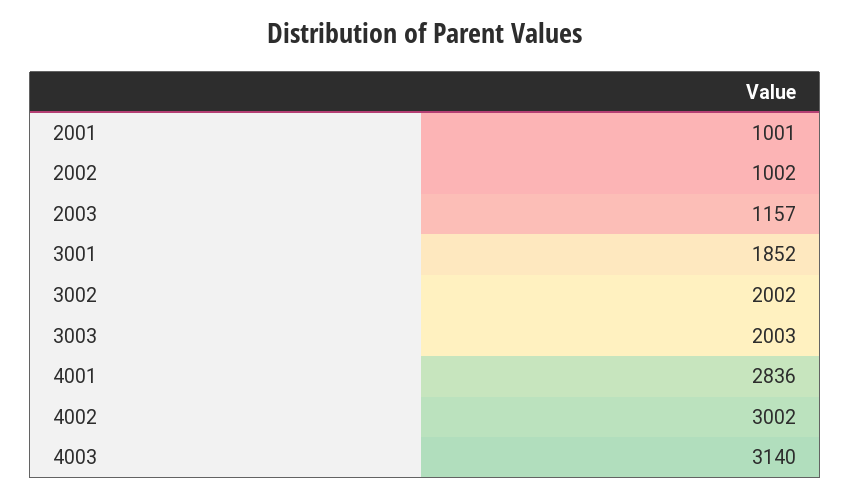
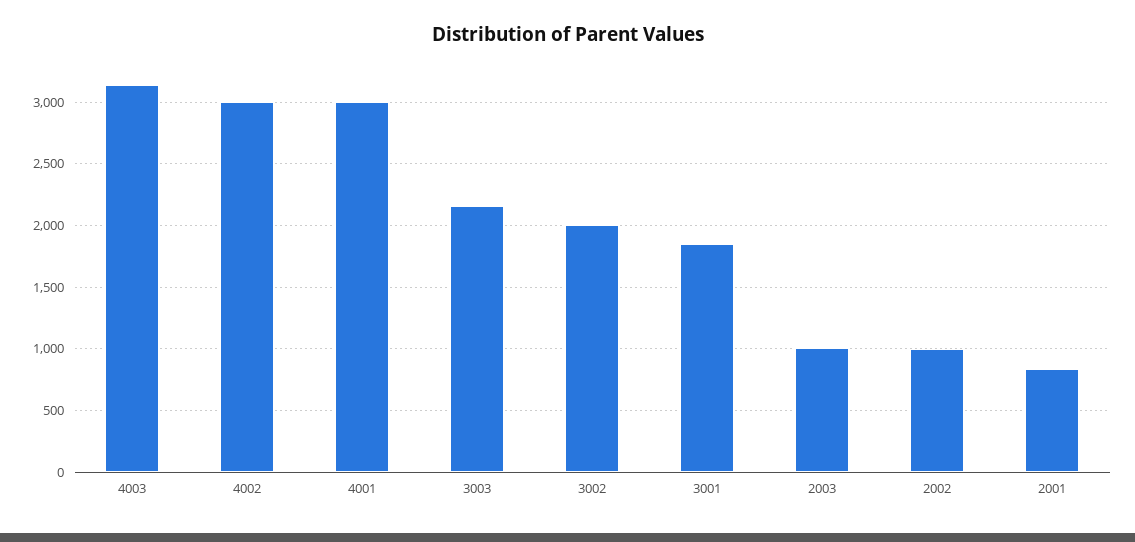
2001: 1001 -> 850
2003: 1157 -> 1000
3003: 2003 -> 2150
4001: 2836 -> 3000

